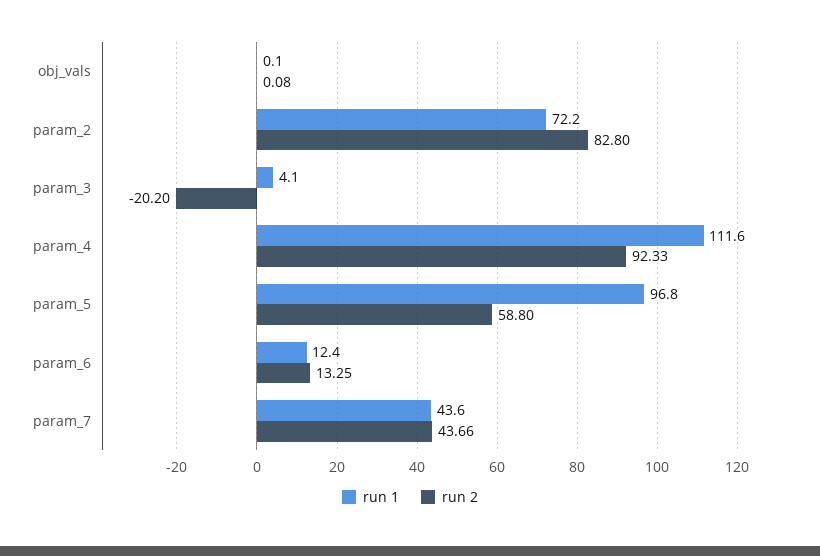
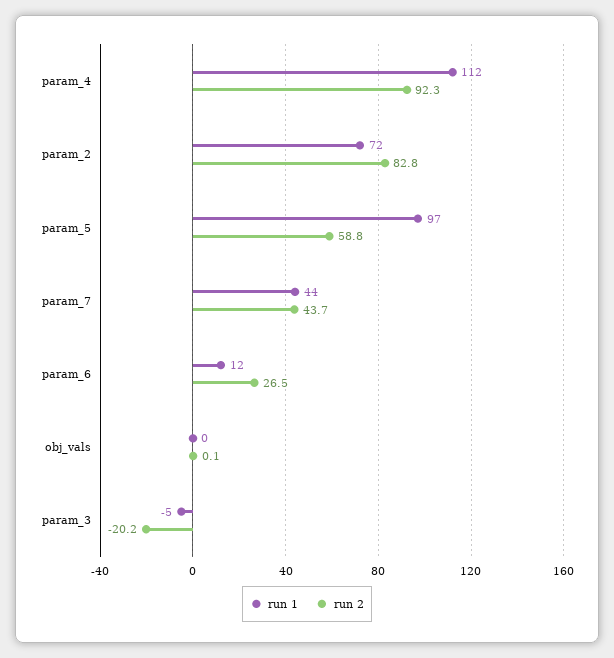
run 1, param_3: 4.1 -> -5
run 2, param_6: 13.25 -> 26.5

